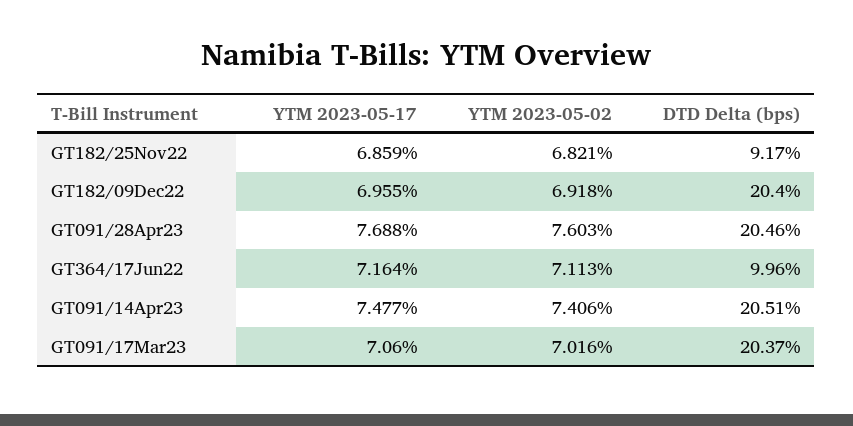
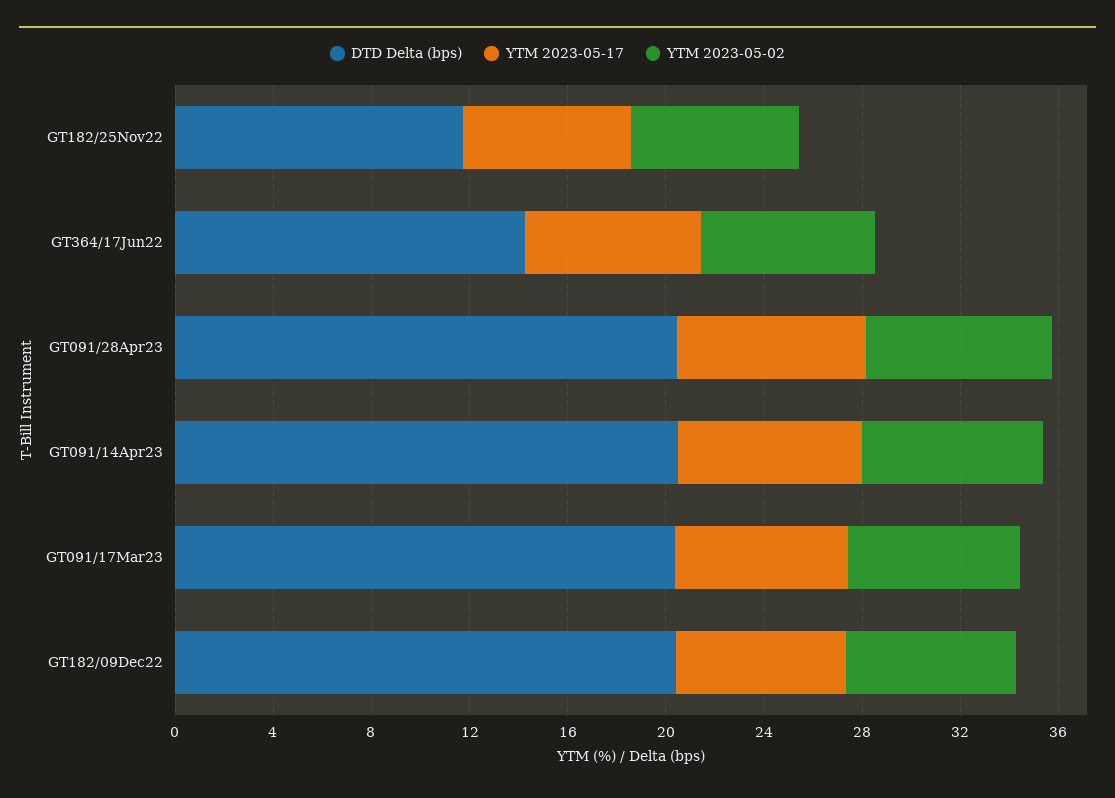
DTD Delta (bps), GT182/25Nov22: 9.17 -> 12
DTD Delta (bps), GT364/17Jun22: 9.96 -> 14

